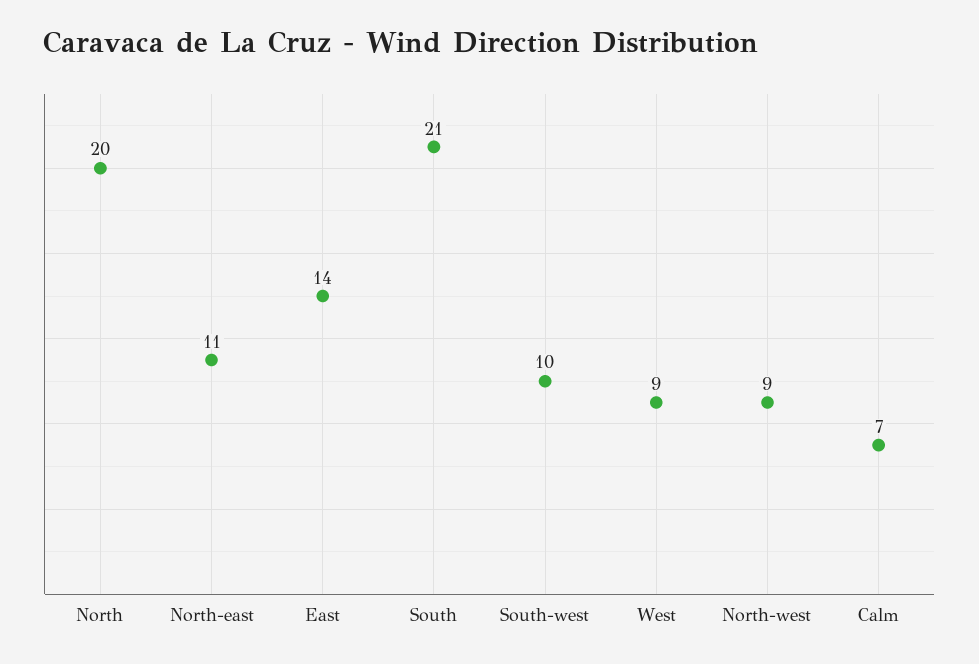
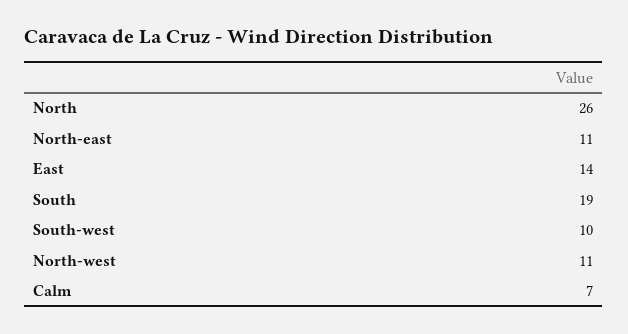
North: 20 -> 26
South: 21 -> 19
West: 9 -> none
North-west: 9 -> 11

